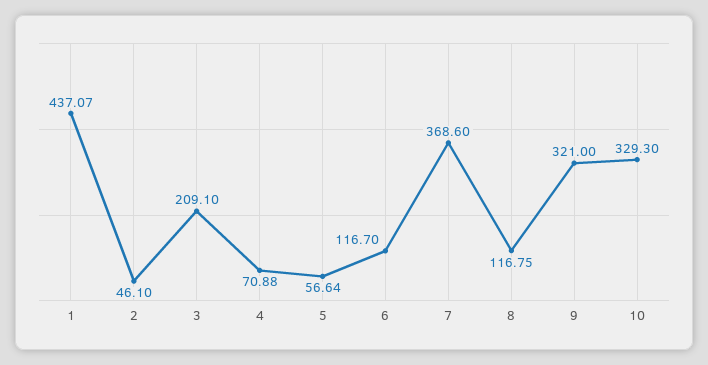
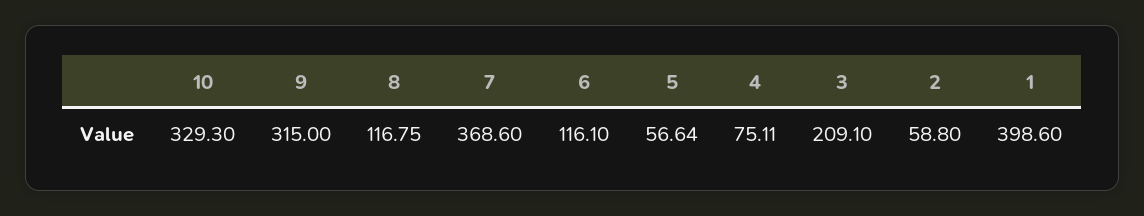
1: 437.07 -> 398.6
2: 46.1 -> 58.8
4: 70.88 -> 75.11
6: 116.7 -> 116.1
9: 321 -> 315

